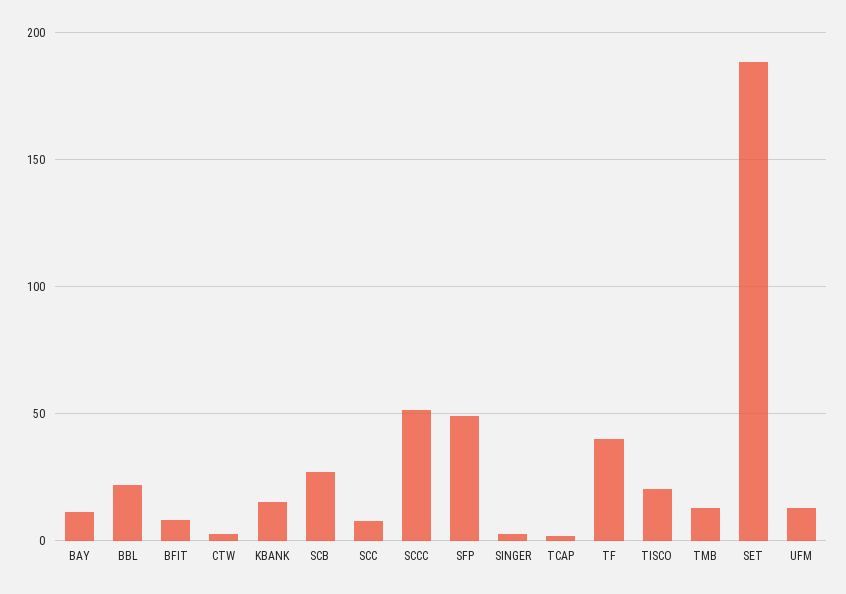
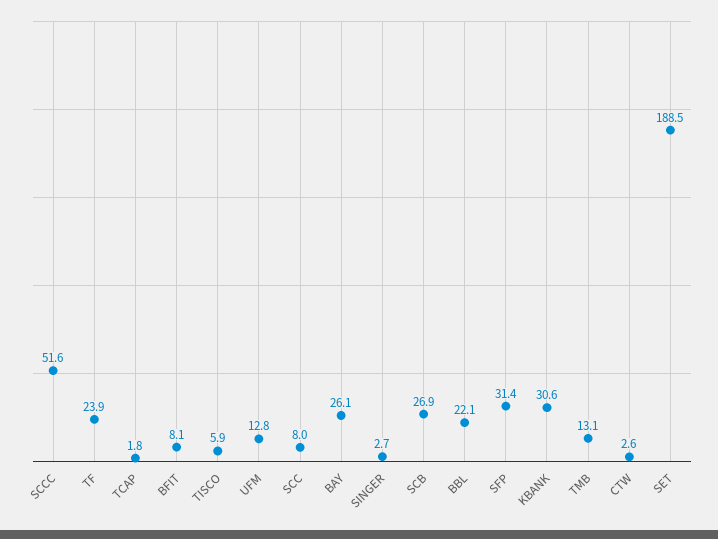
BAY: 10 -> 26.1
KBANK: 15 -> 30.6
SFP: 50 -> 31.4
TF: 40 -> 23.9
TISCO: 20 -> 5.9

